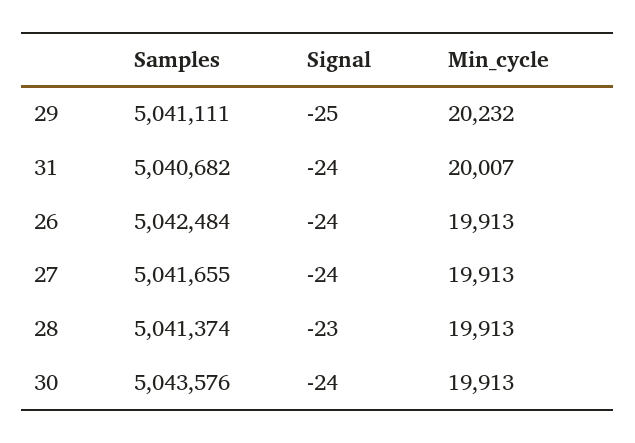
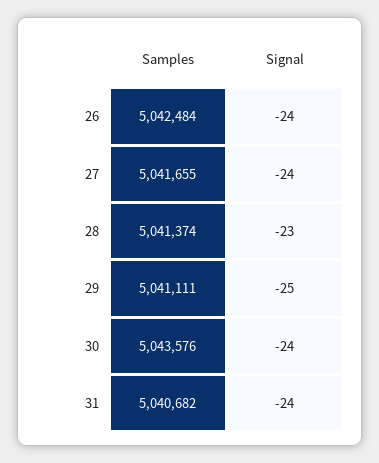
Min_cycle, 29: 20232 -> none
Min_cycle, 31: 20007 -> none
Min_cycle, 26: 19913 -> none
Min_cycle, 27: 19913 -> none
Min_cycle, 28: 19913 -> none
Min_cycle, 30: 19913 -> none

